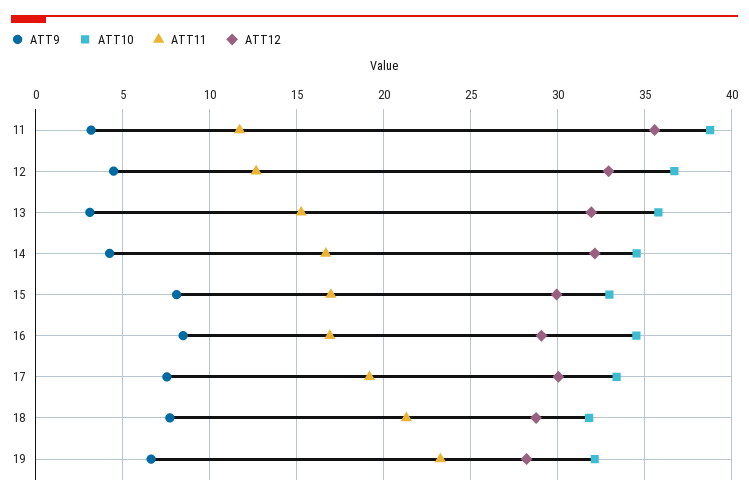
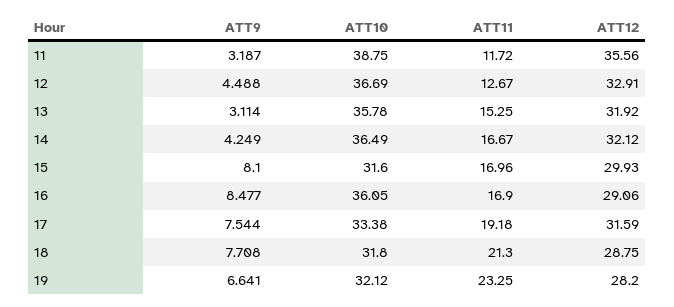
ATT10, 14: 34.5 -> 36.49
ATT10, 15: 33 -> 31.6
ATT10, 16: 34.5 -> 36.05
ATT12, 17: 30 -> 31.59

